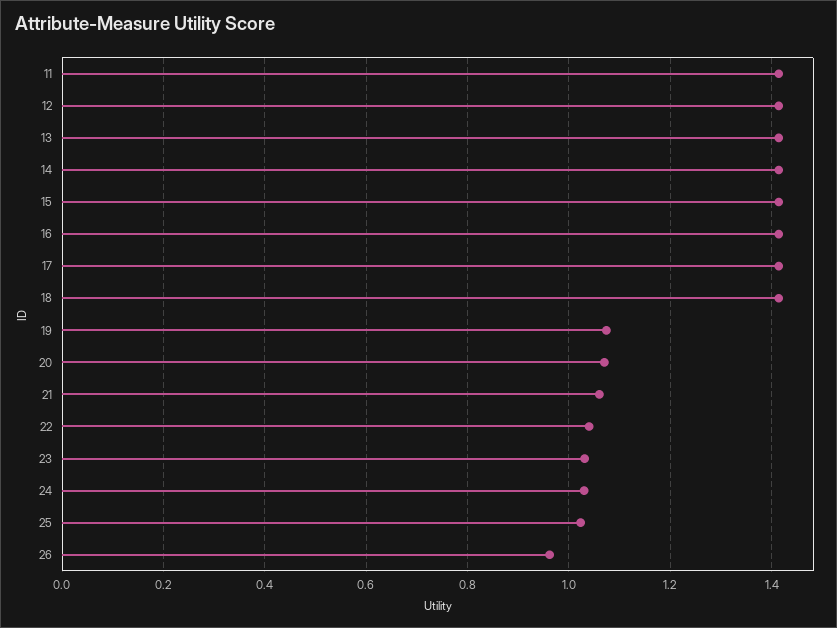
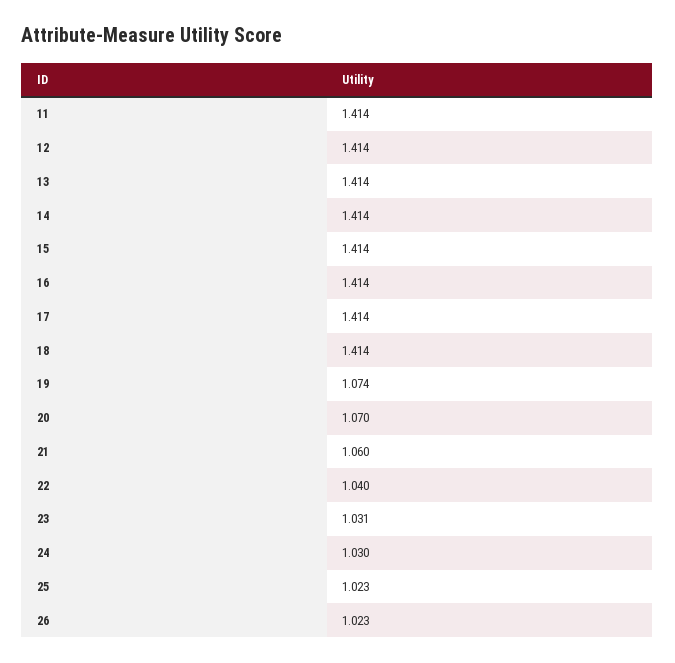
26: 0.96 -> 1.023

